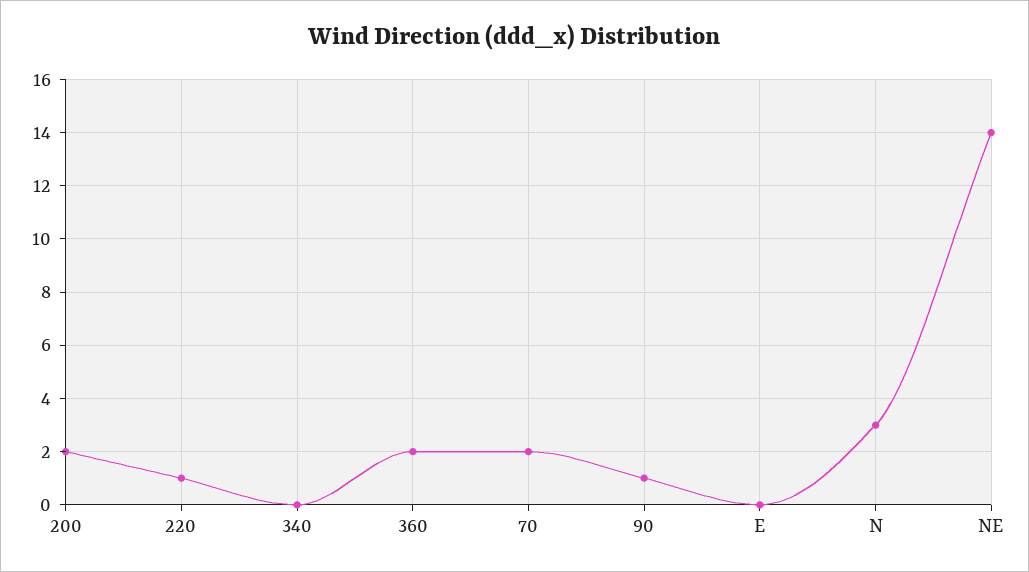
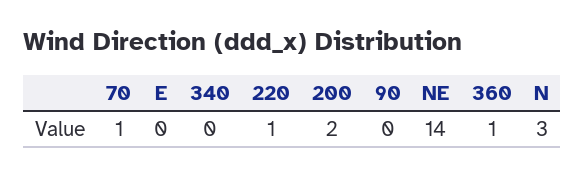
360: 2 -> 1
70: 2 -> 1
90: 1 -> 0

